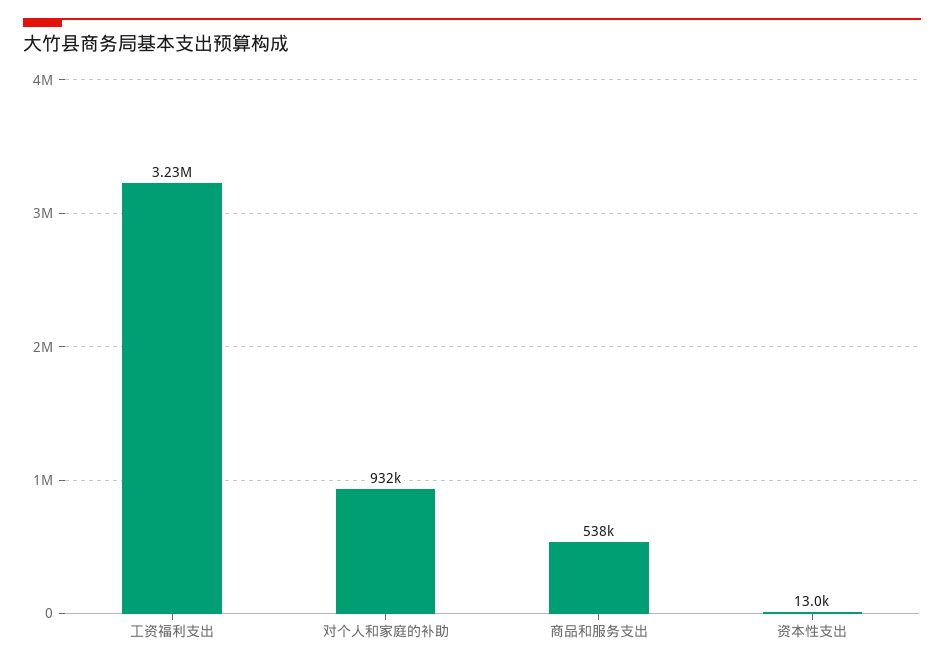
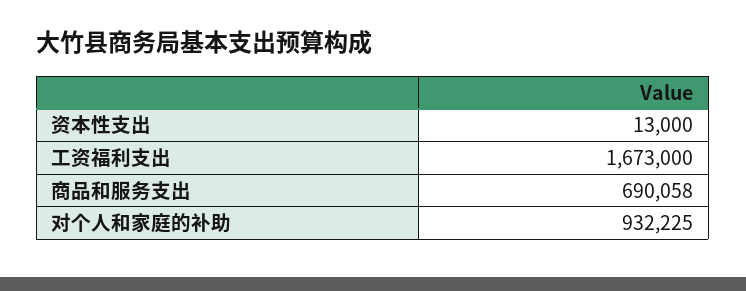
工资福利支出: 3230000 -> 1673000
商品和服务支出: 538000 -> 690058

